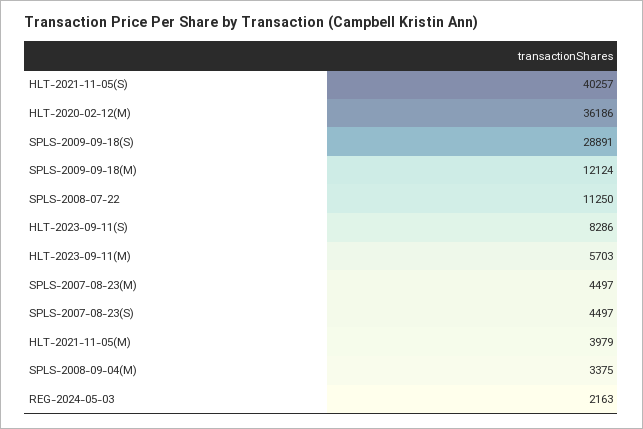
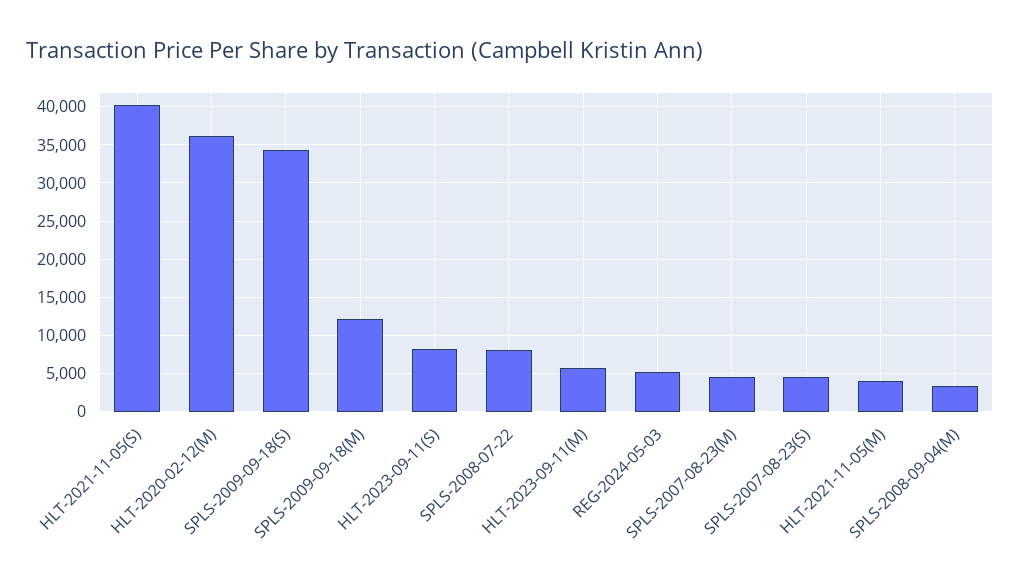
SPLS-2009-09-18(S): 28891 -> 34000
SPLS-2008-07-22: 11250 -> 8000
REG-2024-05-03: 2163 -> 5000

